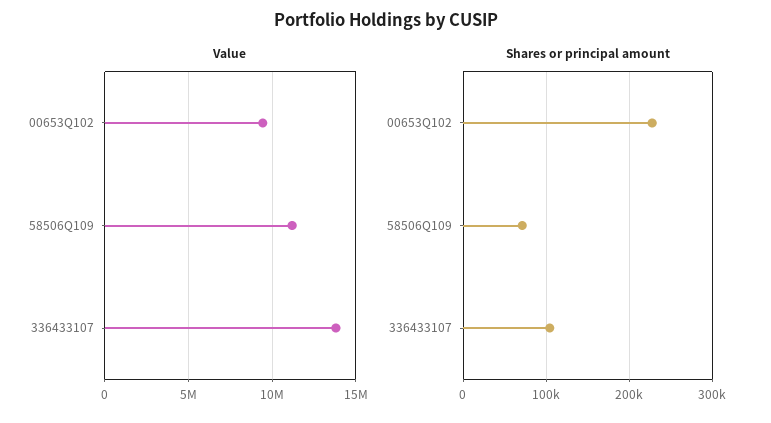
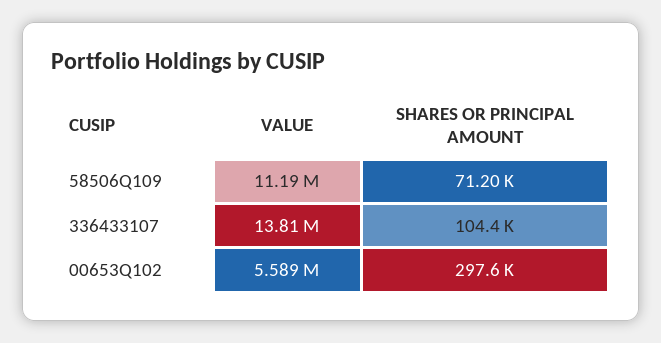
Value, 00653Q102: 9500000 -> 5589000
Shares or principal amount, 00653Q102: 230000 -> 297600

